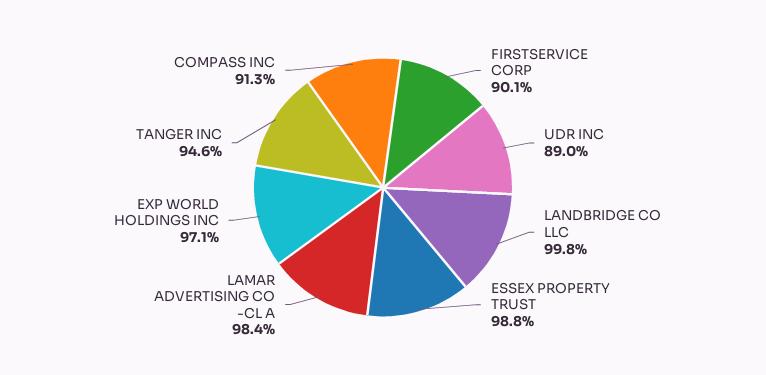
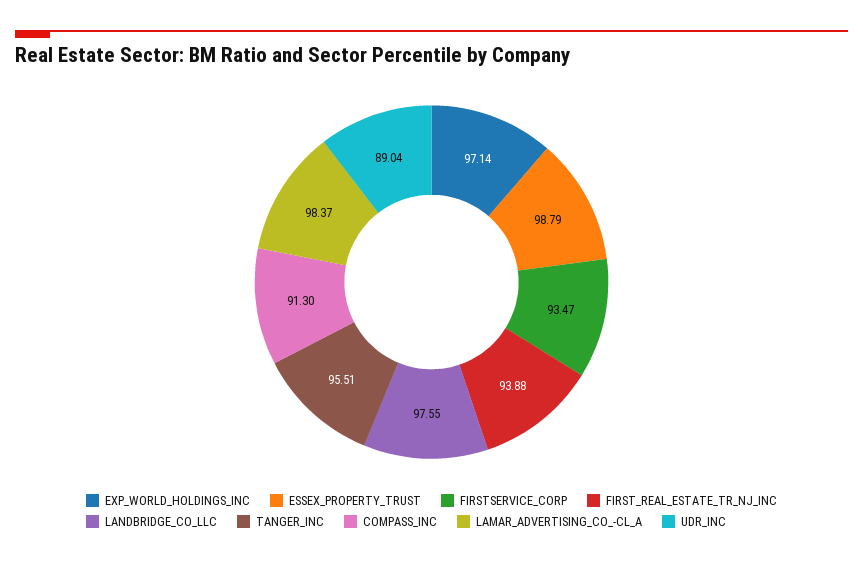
FIRSTSERVICE CORP: 90.1 -> 93.47
LANDBRIDGE CO LLC: 99.8 -> 97.55
TANGER INC: 94.6 -> 95.51
FIRST_REAL_ESTATE_TR_NJ_INC: none -> 93.88

